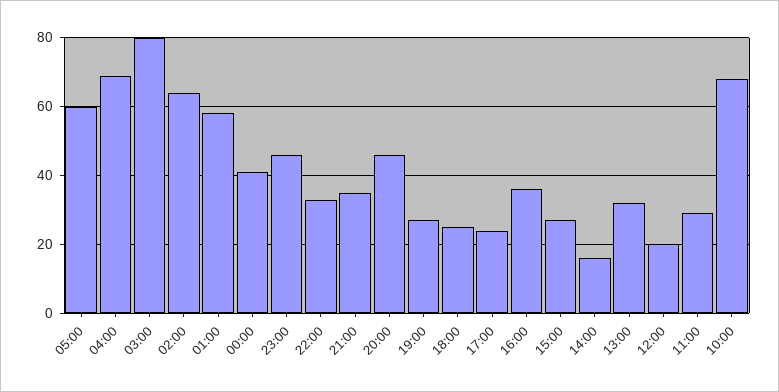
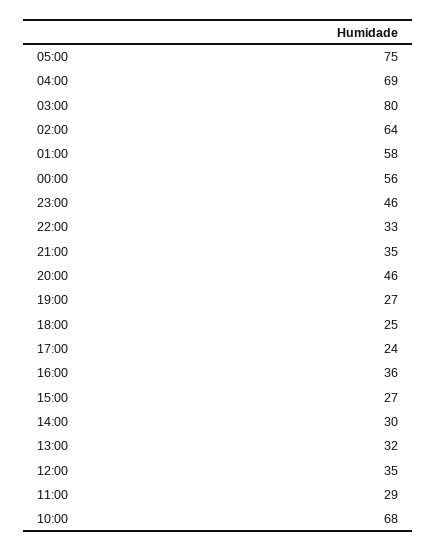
05:00: 60 -> 75
00:00: 40 -> 56
14:00: 15 -> 30
12:00: 20 -> 35

